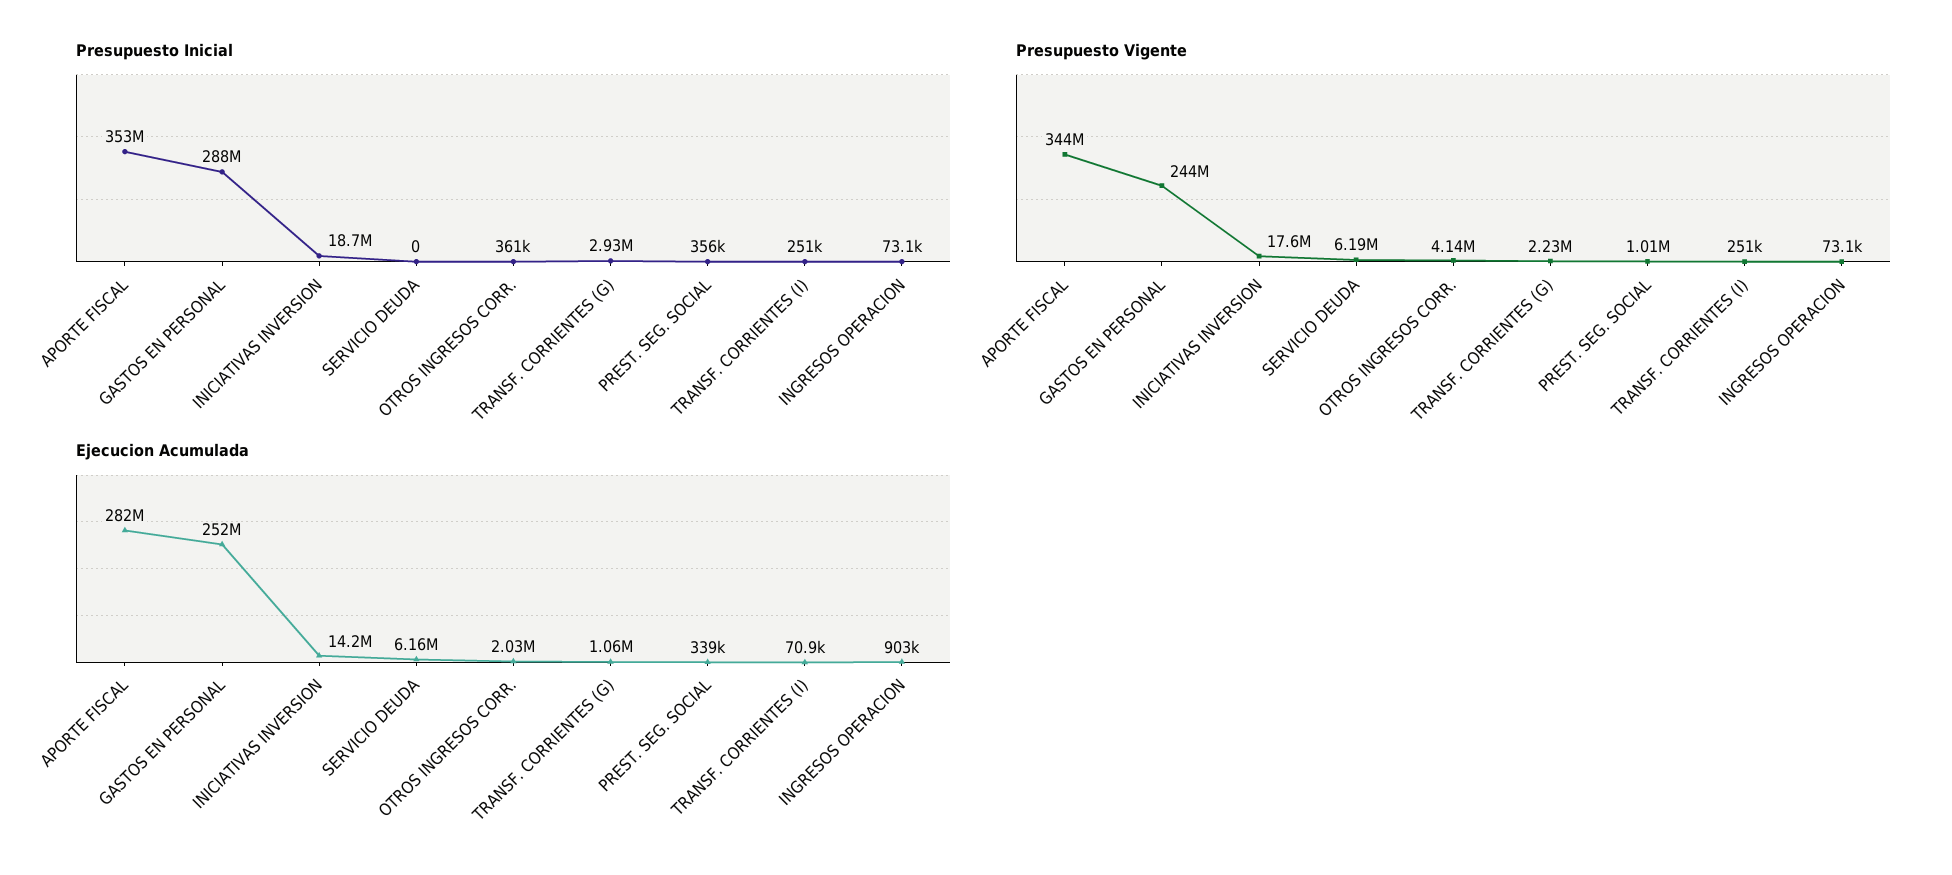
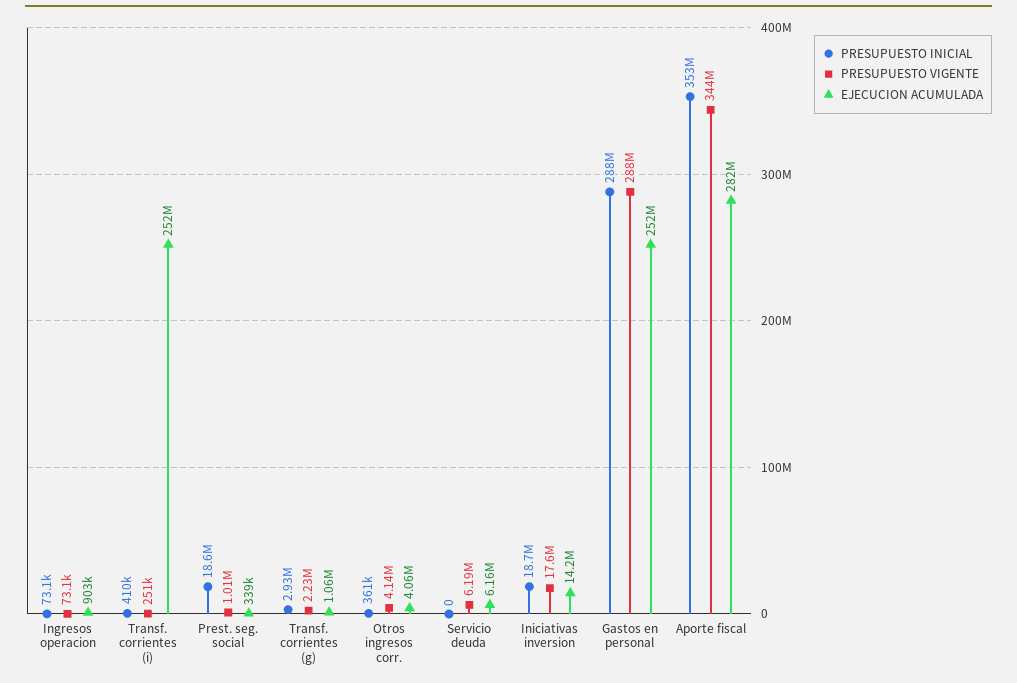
Presupuesto Inicial, PREST. SEG. SOCIAL: 356000 -> 18600000
Presupuesto Inicial, TRANSF. CORRIENTES (I): 251000 -> 410000
Presupuesto Vigente, GASTOS EN PERSONAL: 244000000 -> 288000000
Ejecucion Acumulada, OTROS INGRESOS CORR.: 2030000 -> 4060000
Ejecucion Acumulada, TRANSF. CORRIENTES (I): 70900 -> 252000000

